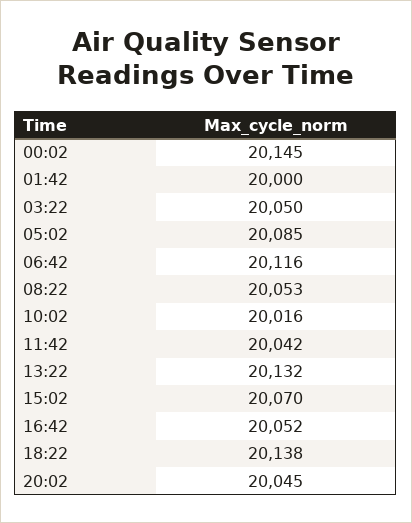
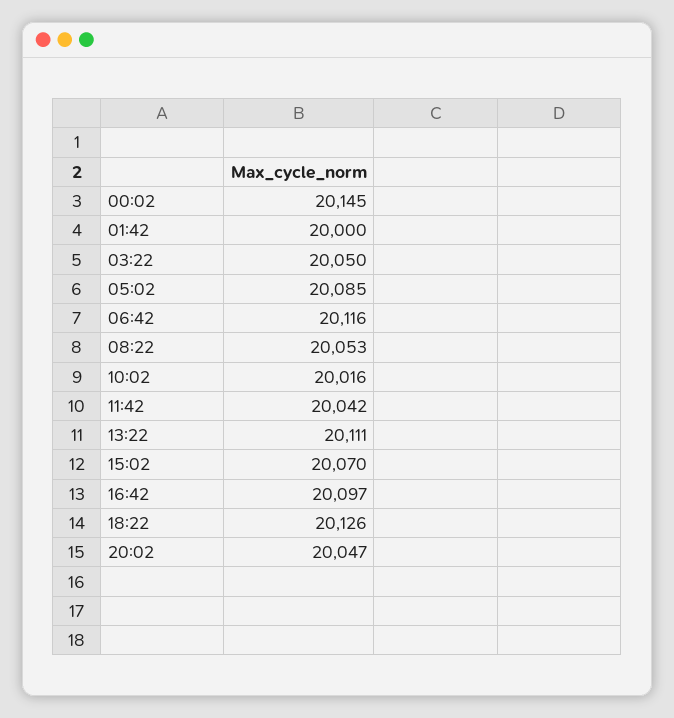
13:22: 20132 -> 20111
16:42: 20052 -> 20097
18:22: 20138 -> 20126
20:02: 20045 -> 20047

